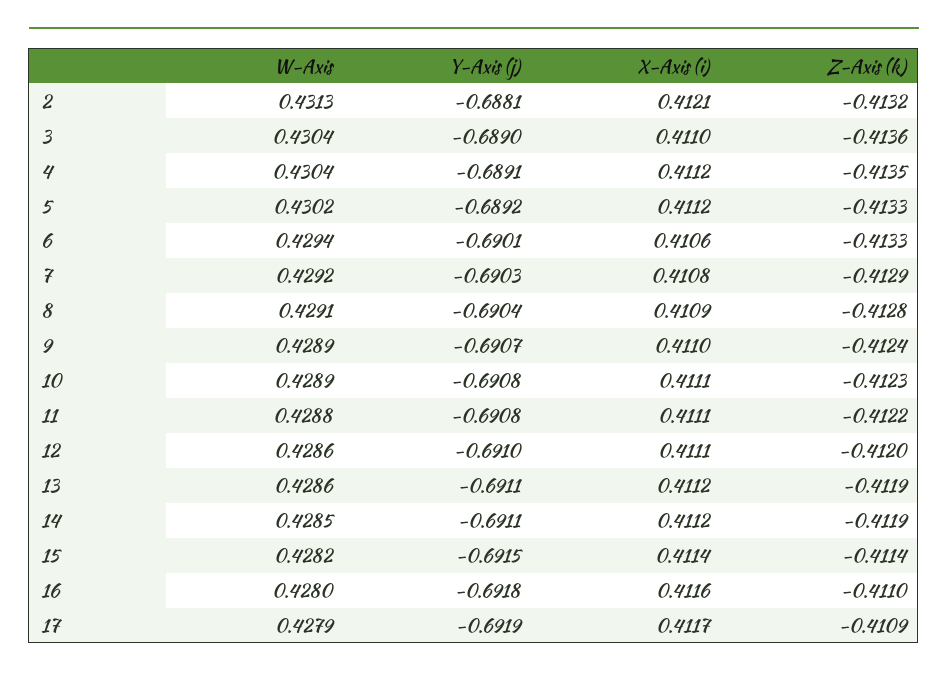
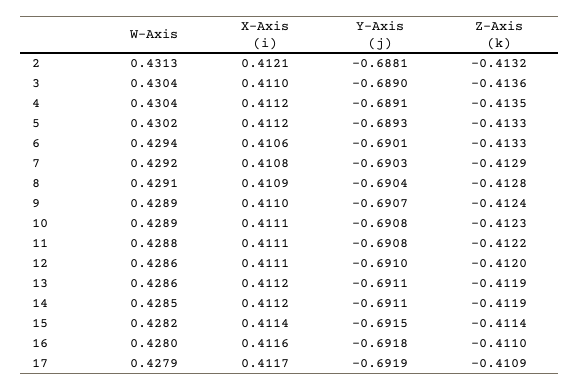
Y-Axis (j), 5: -0.6892 -> -0.6893

